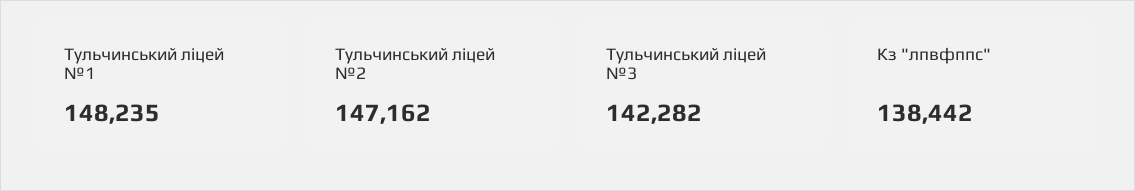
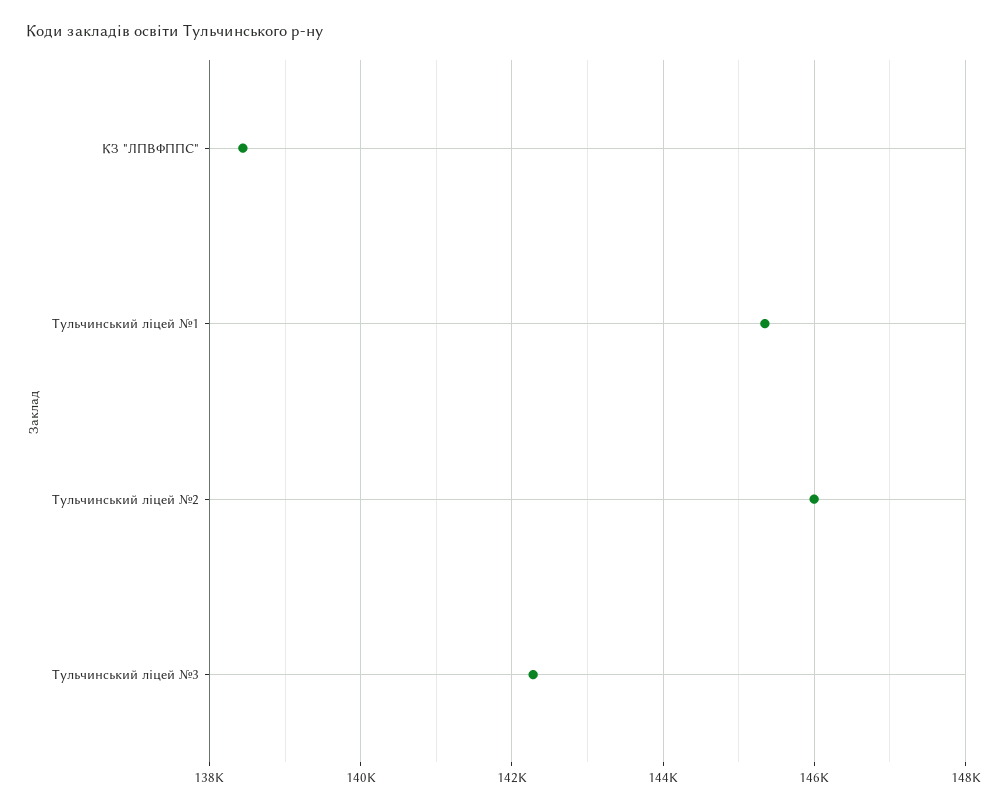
Тульчинський ліцей №1: 148235 -> 145400
Тульчинський ліцей №2: 147162 -> 146000

